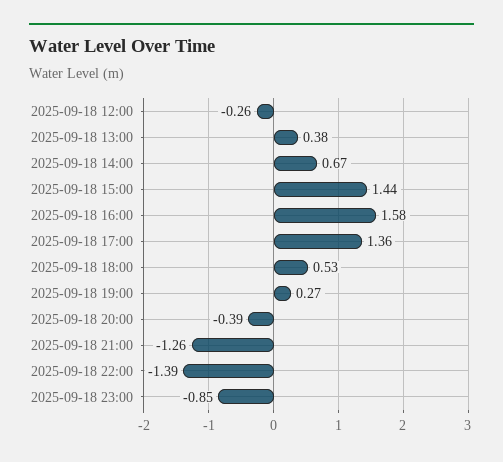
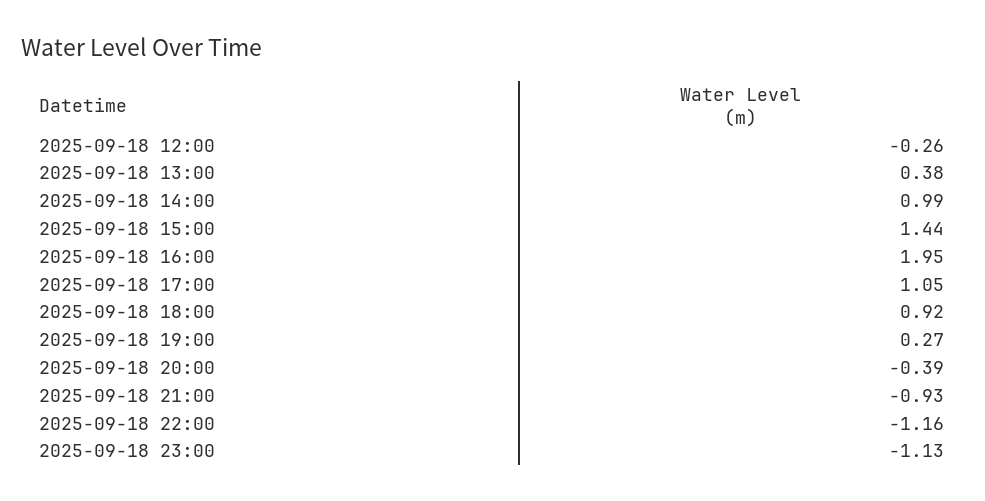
2025-09-18 14:00: 0.67 -> 0.99
2025-09-18 16:00: 1.58 -> 1.95
2025-09-18 17:00: 1.36 -> 1.05
2025-09-18 18:00: 0.53 -> 0.92
2025-09-18 21:00: -1.26 -> -0.93
2025-09-18 22:00: -1.39 -> -1.16
2025-09-18 23:00: -0.85 -> -1.13

